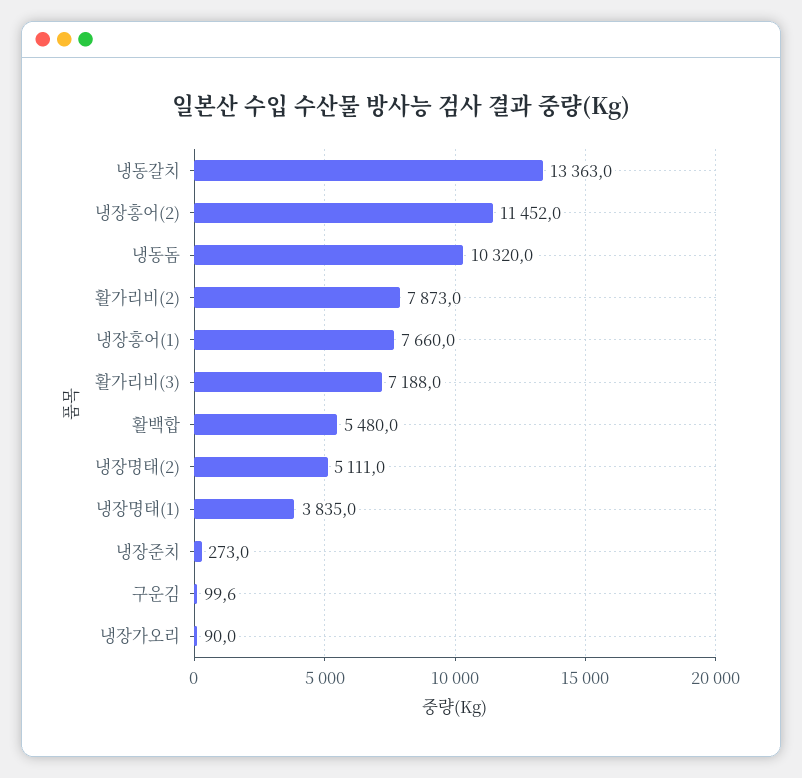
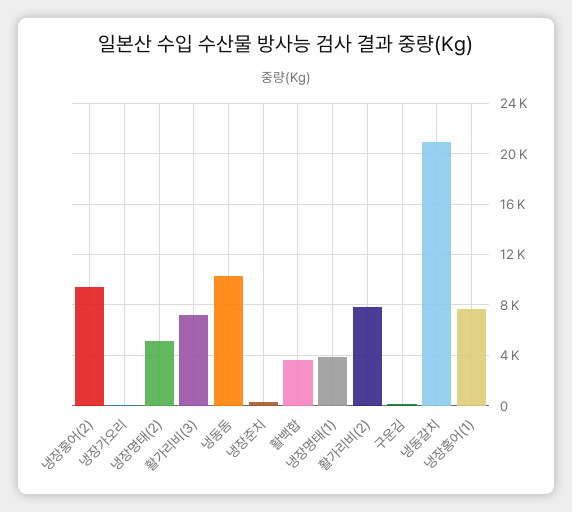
냉동갈치: 13363 -> 21000
냉장홍어(2): 11452 -> 9500
활백합: 5480 -> 3500

